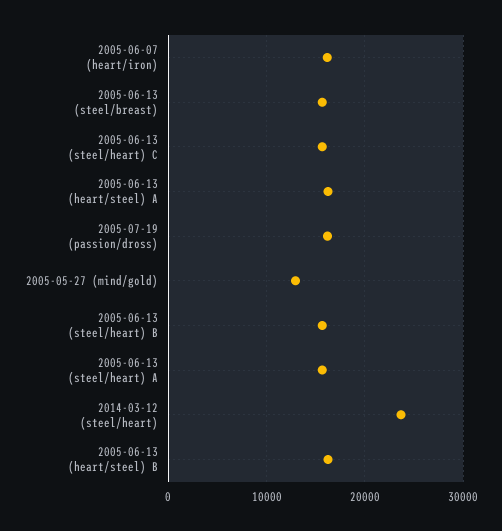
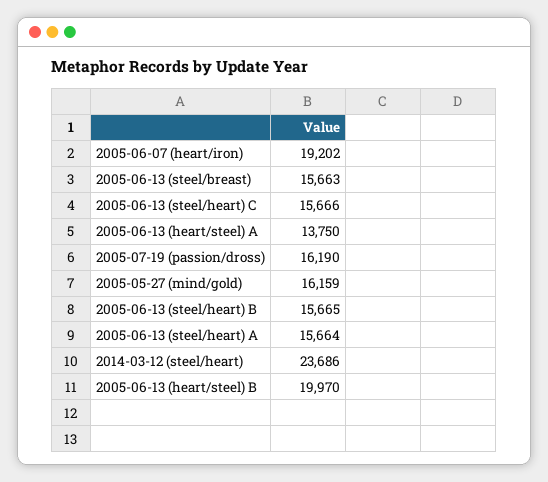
2005-06-07 (heart/iron): 16000 -> 19202
2005-06-13 (heart/steel) A: 16000 -> 13750
2005-05-27 (mind/gold): 13000 -> 16159
2005-06-13 (heart/steel) B: 16000 -> 19970

